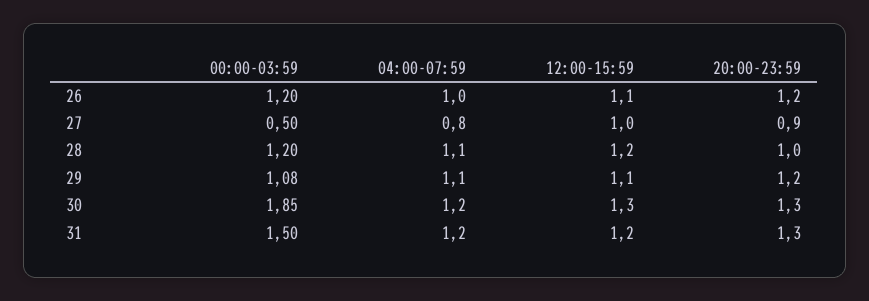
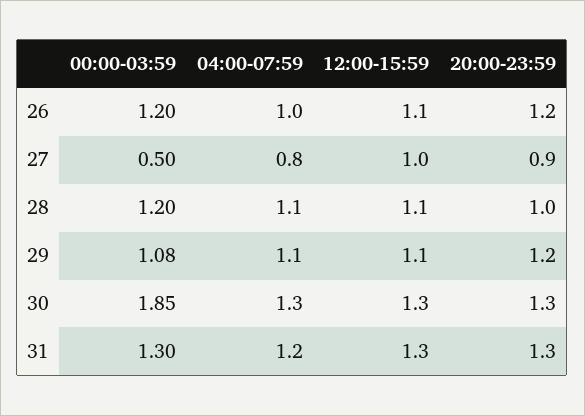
12:00-15:59, 28: 1.2 -> 1.1
04:00-07:59, 30: 1.2 -> 1.3
00:00-03:59, 31: 1.5 -> 1.3
12:00-15:59, 31: 1.2 -> 1.3

